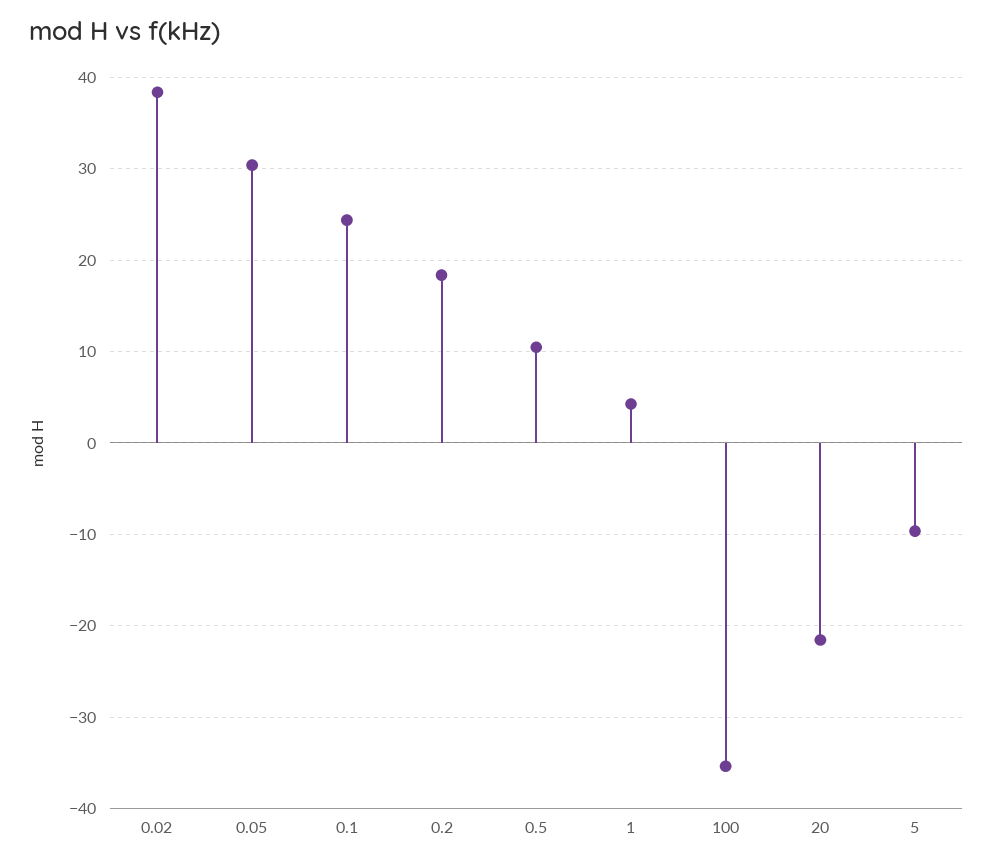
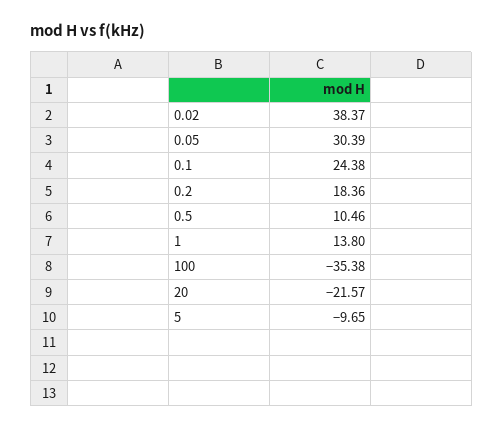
1: 4 -> 13.8

